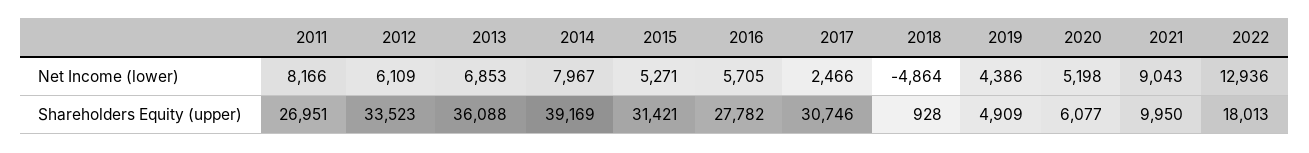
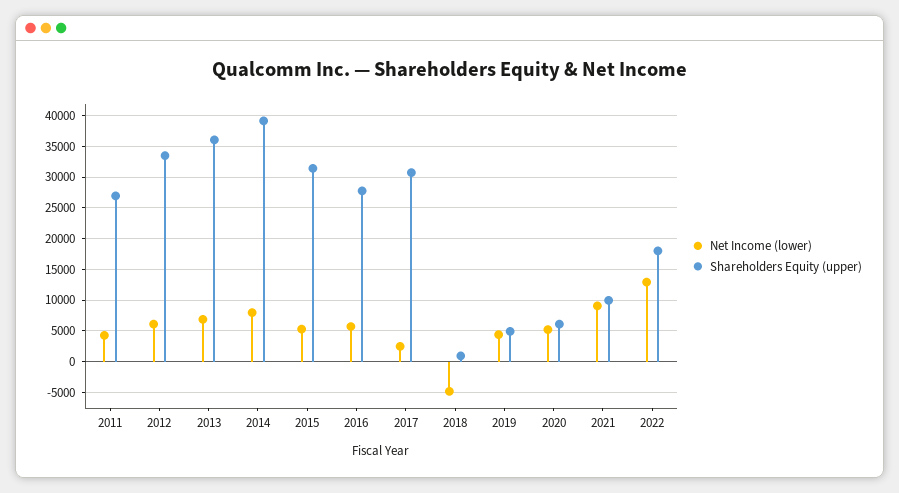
Net Income (lower), 2011: 8166 -> 4000

